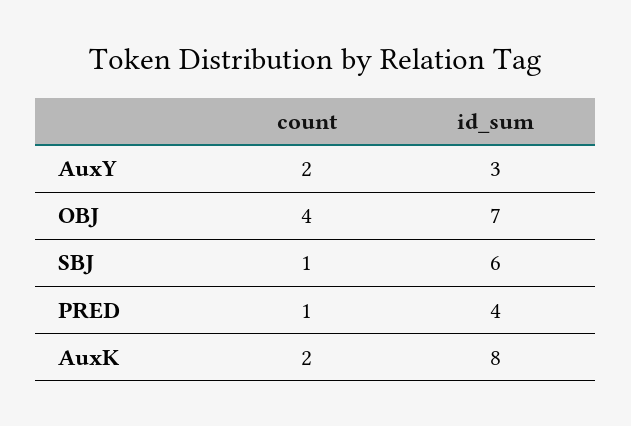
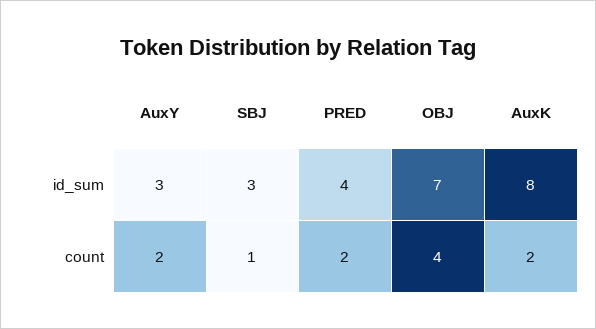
id_sum, SBJ: 6 -> 3
count, PRED: 1 -> 2

